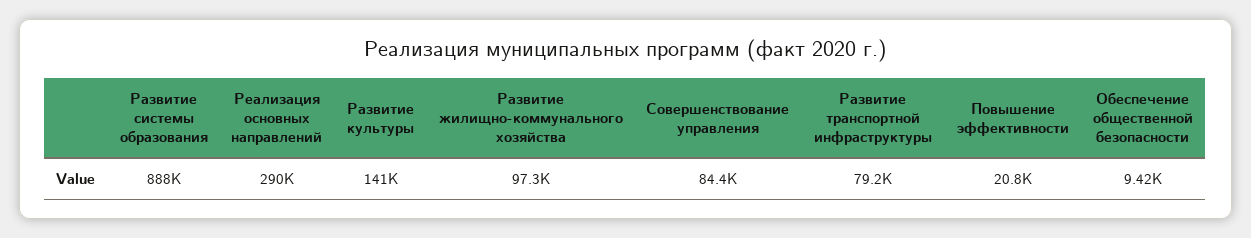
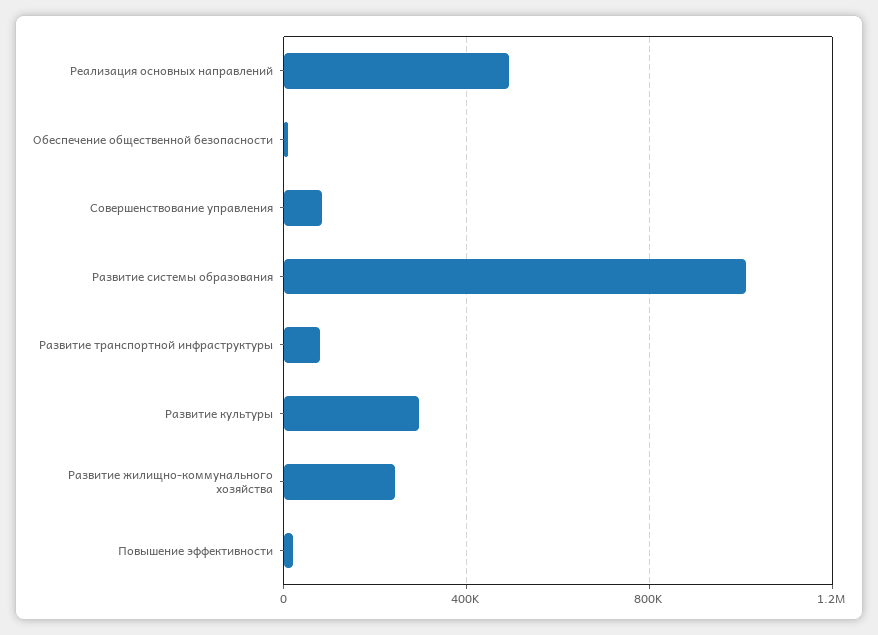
Развитие системы образования: 888000 -> 1000000
Реализация основных направлений: 290000 -> 500000
Развитие культуры: 141000 -> 300000
Развитие жилищно-коммунального хозяйства: 97300 -> 250000

